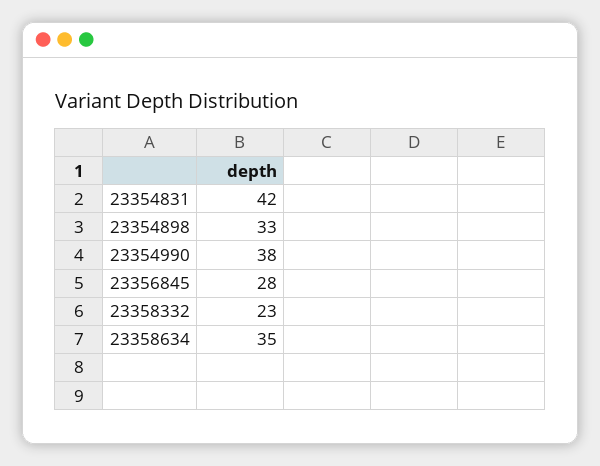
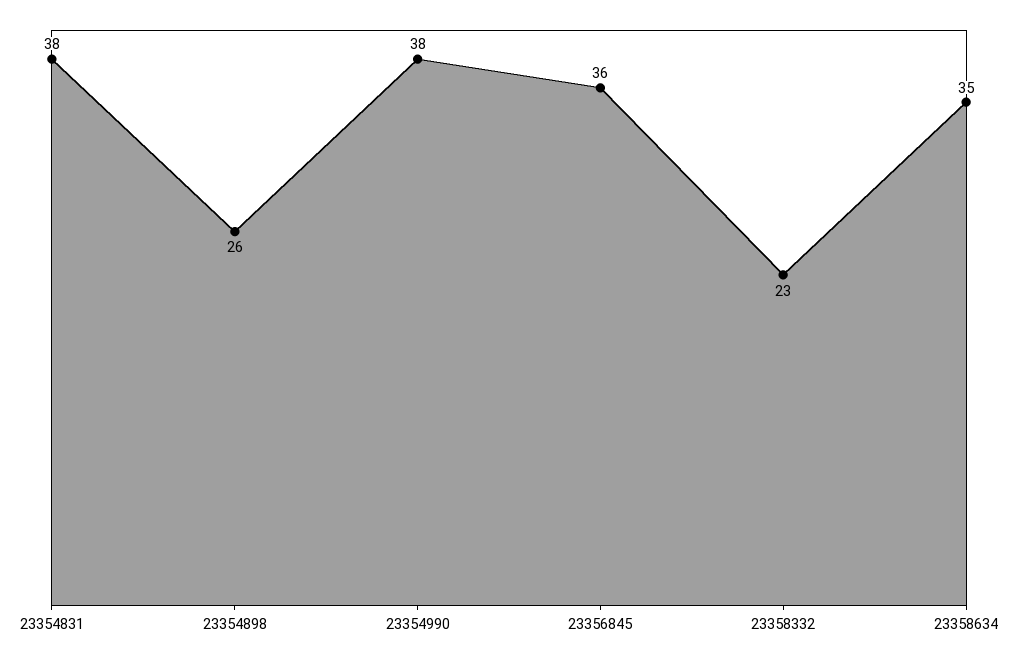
23354831: 42 -> 38
23354898: 33 -> 26
23356845: 28 -> 36

